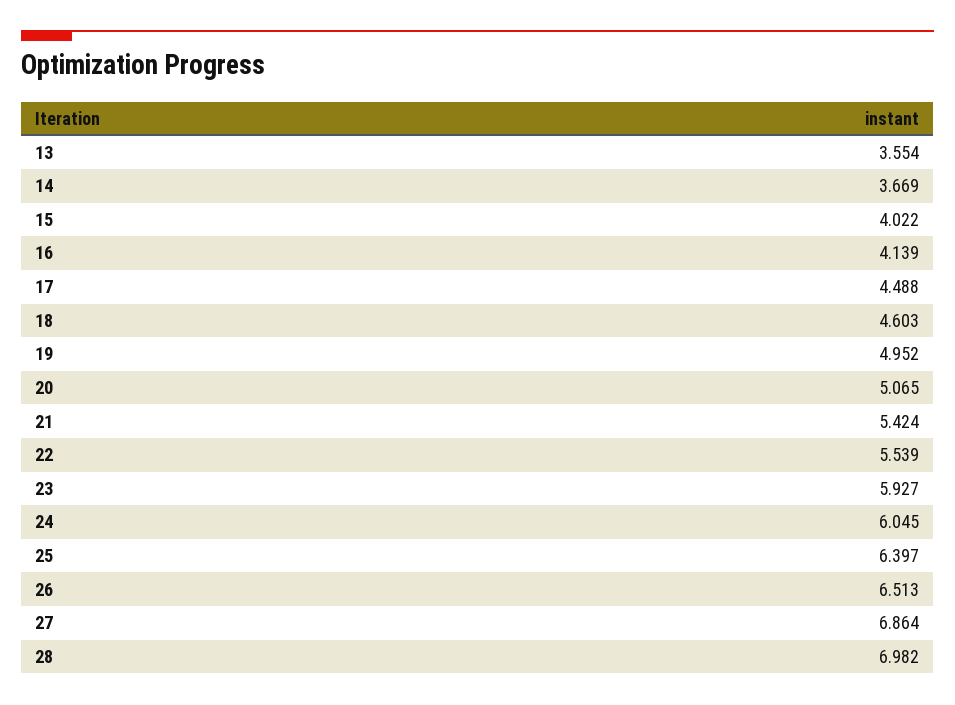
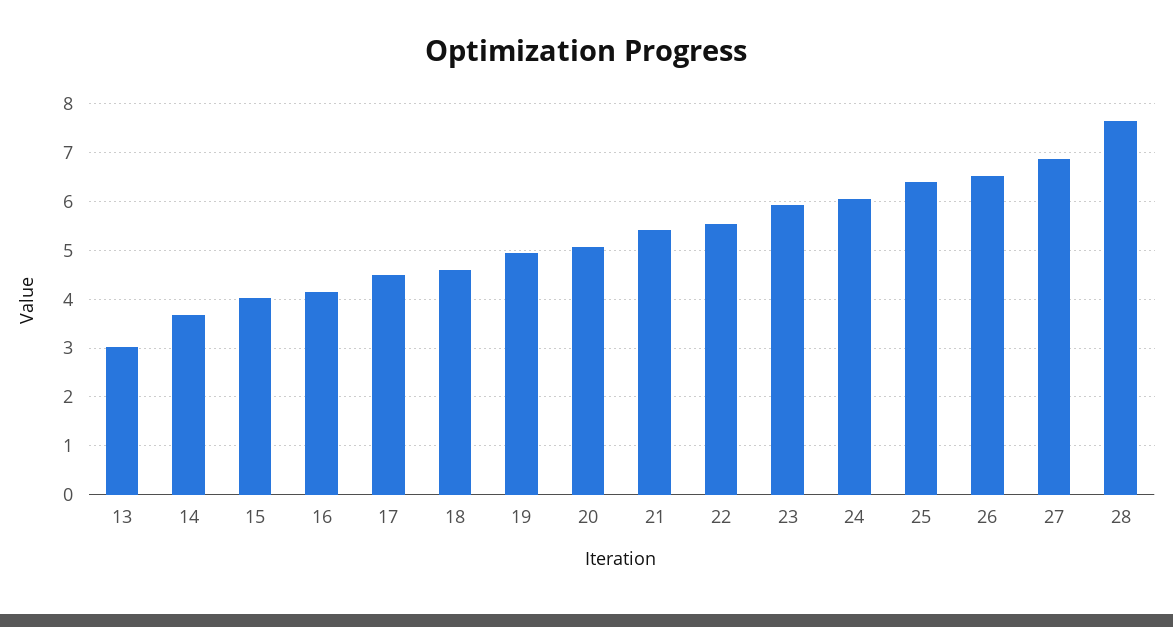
13: 3.554 -> 3
28: 6.982 -> 7.6

